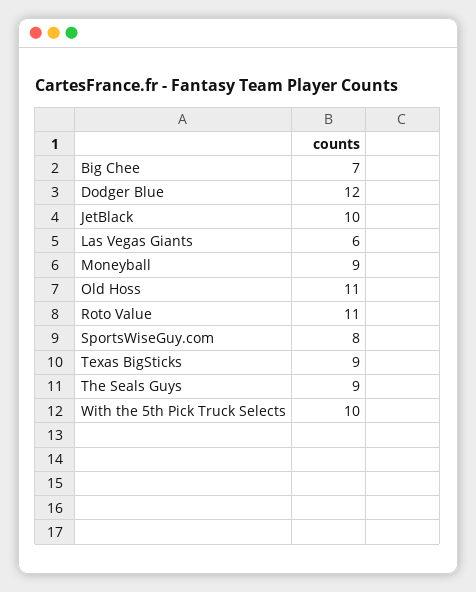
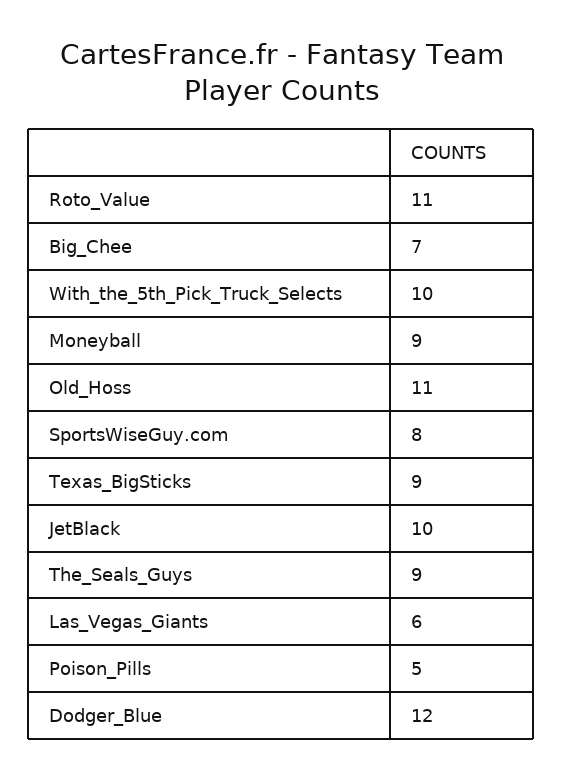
Poison_Pills: none -> 5

